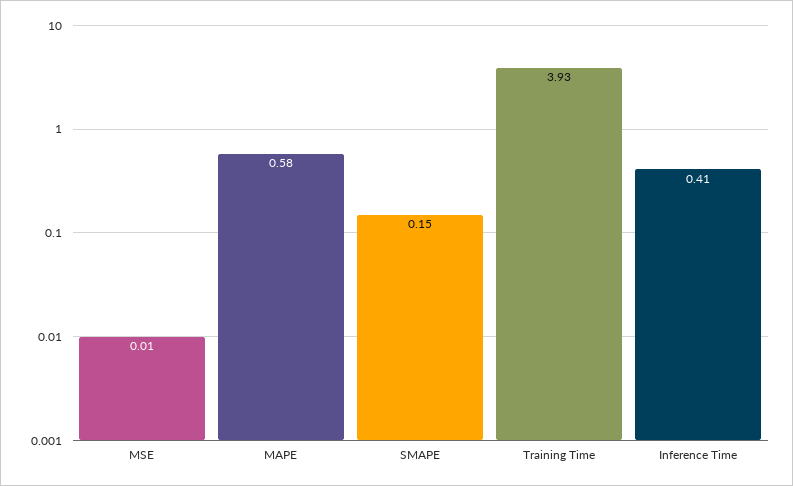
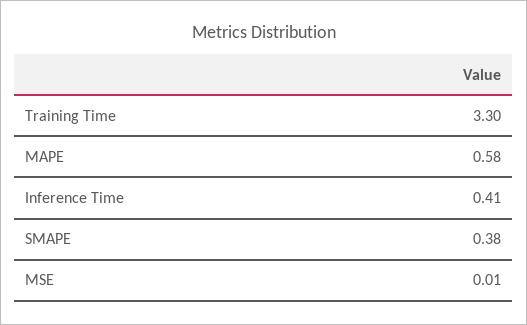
SMAPE: 0.15 -> 0.38
Training Time: 3.93 -> 3.3

